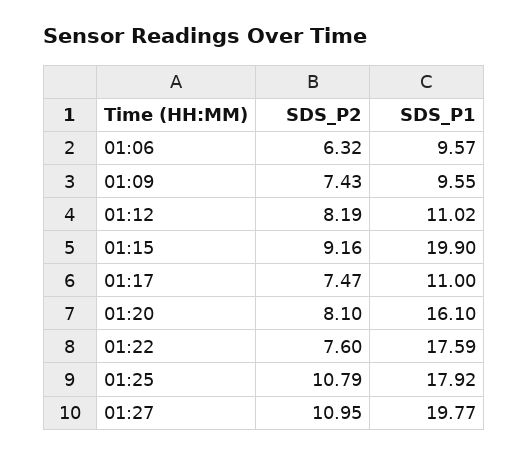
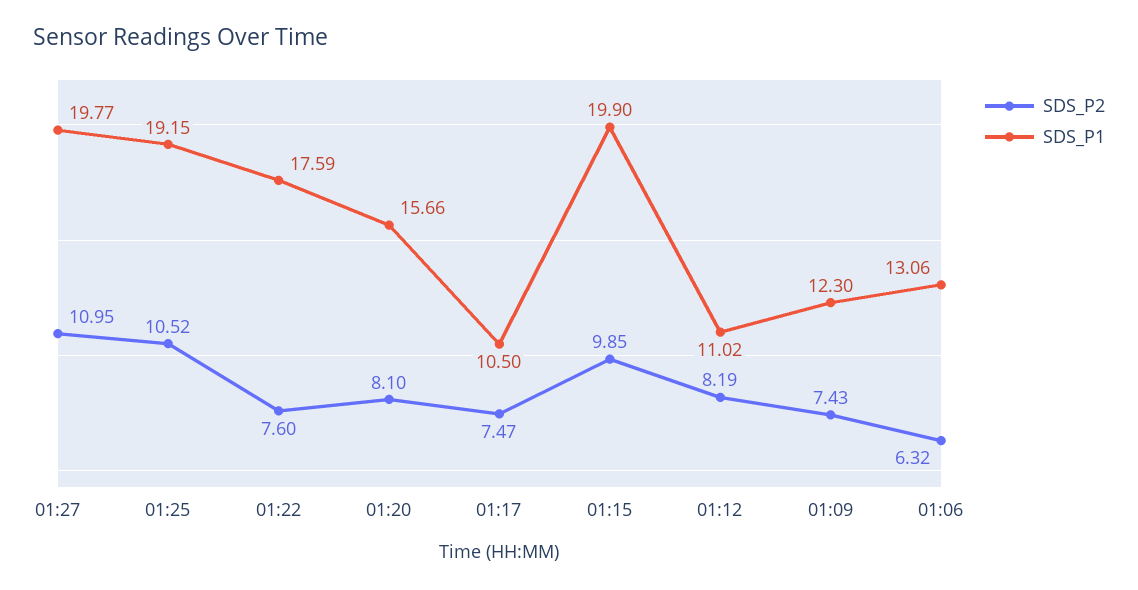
SDS_P1, 01:06: 9.57 -> 13.06
SDS_P1, 01:09: 9.55 -> 12.3
SDS_P2, 01:15: 9.16 -> 9.85
SDS_P1, 01:17: 11 -> 10.5
SDS_P1, 01:20: 16.1 -> 15.66
SDS_P2, 01:25: 10.79 -> 10.52
SDS_P1, 01:25: 17.92 -> 19.15

